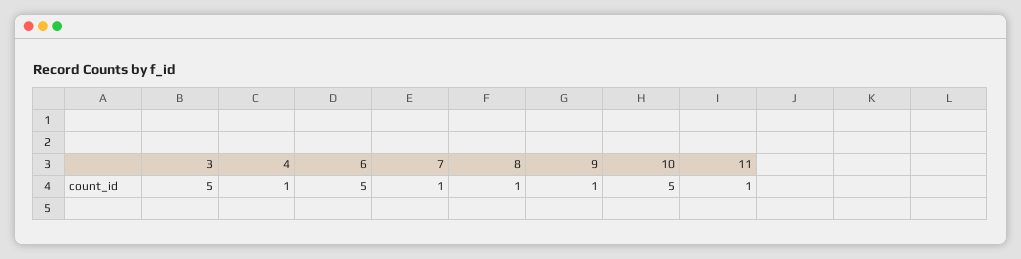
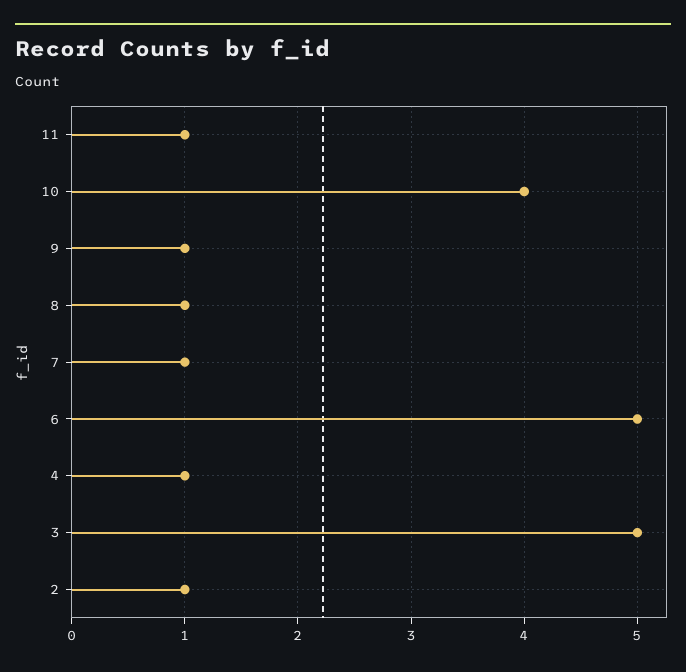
10: 5 -> 4
2: none -> 1

